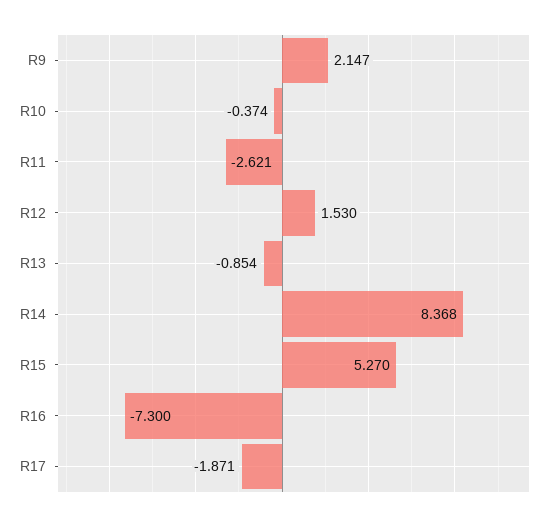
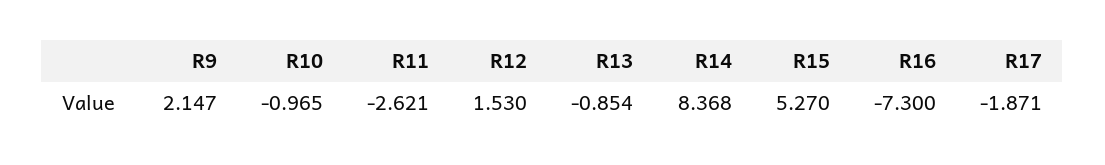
R10: -0.374 -> -0.965

